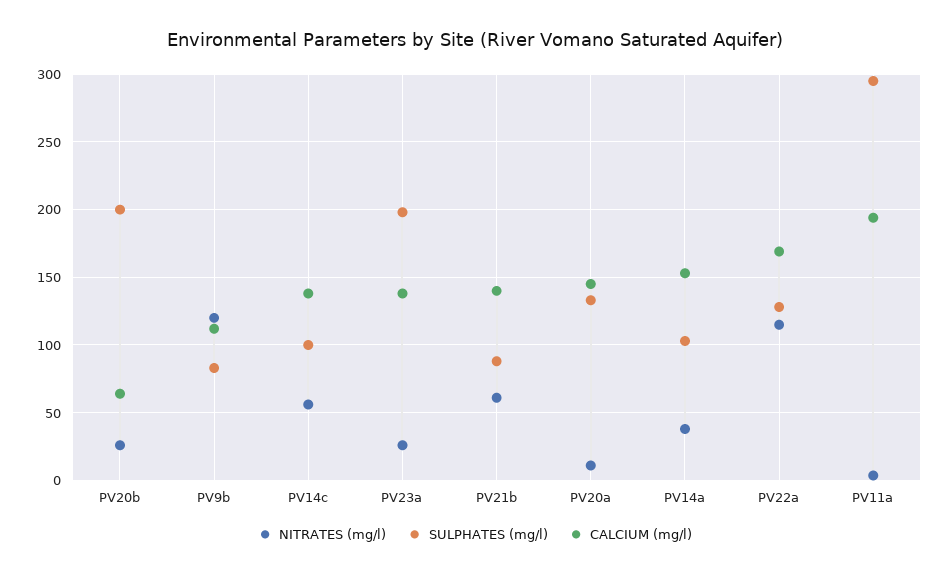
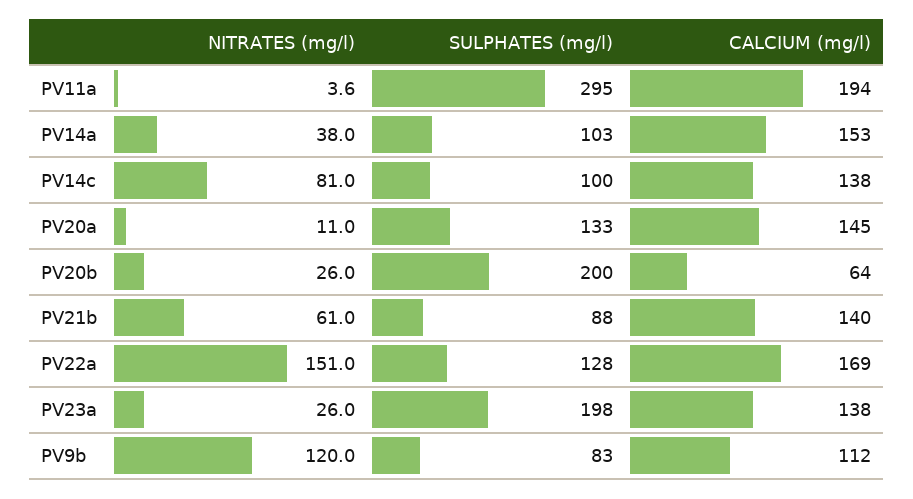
NITRATES (mg/l), PV14c: 55 -> 81
NITRATES (mg/l), PV22a: 115 -> 151

